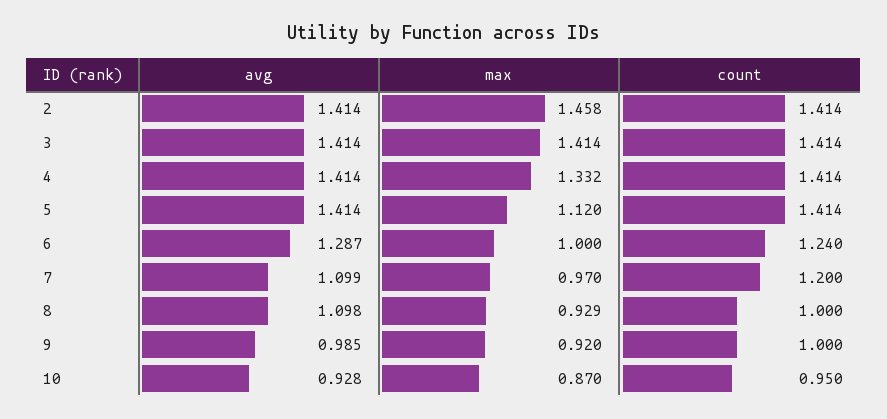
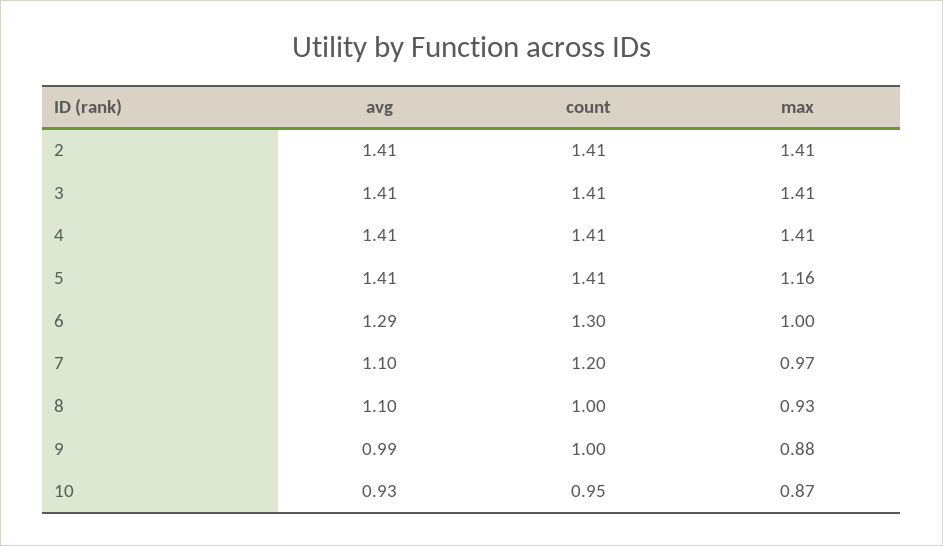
max, 2: 1.458 -> 1.41
max, 4: 1.332 -> 1.41
max, 5: 1.12 -> 1.16
count, 6: 1.24 -> 1.3
max, 9: 0.92 -> 0.88

